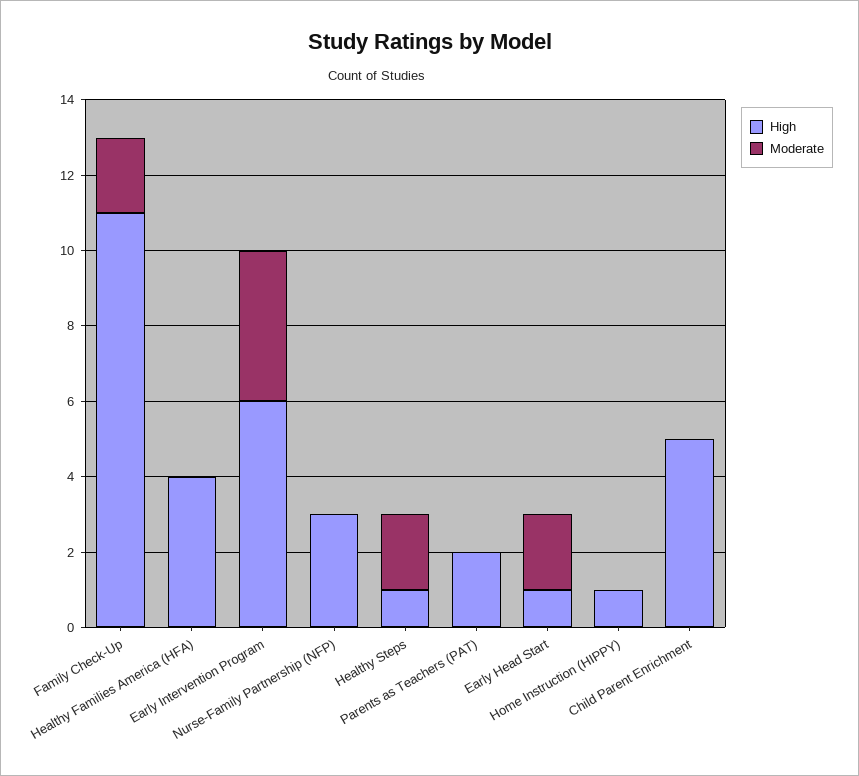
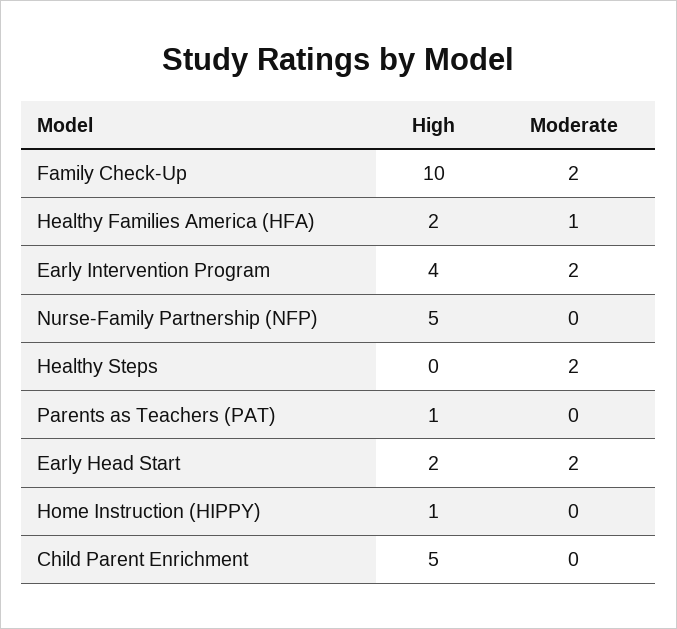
High, Family Check-Up: 11 -> 10
High, Healthy Families America (HFA): 4 -> 2
Moderate, Healthy Families America (HFA): 0 -> 1
High, Early Intervention Program: 6 -> 4
Moderate, Early Intervention Program: 4 -> 2
High, Nurse-Family Partnership (NFP): 3 -> 5
High, Healthy Steps: 1 -> 0
High, Parents as Teachers (PAT): 2 -> 1
High, Early Head Start: 1 -> 2

